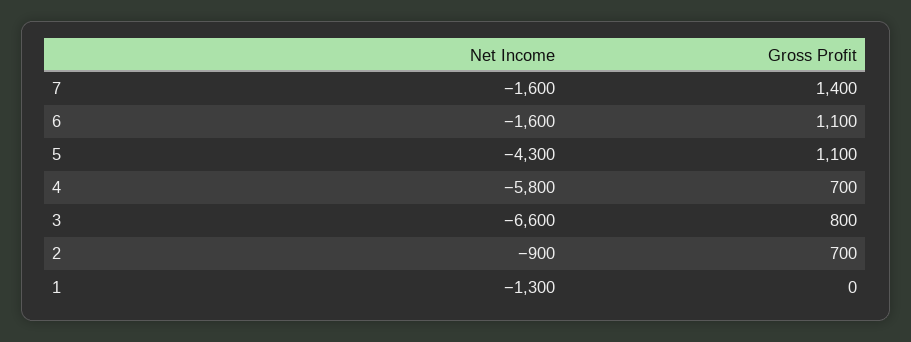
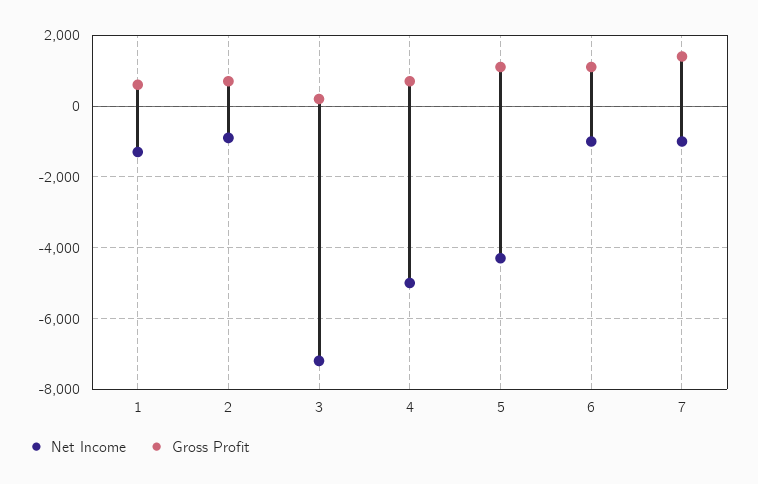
Net Income, 7: -1600 -> -1000
Net Income, 6: -1600 -> -1000
Net Income, 4: -5800 -> -5000
Net Income, 3: -6600 -> -7200
Gross Profit, 3: 800 -> 200
Gross Profit, 1: 0 -> 600

